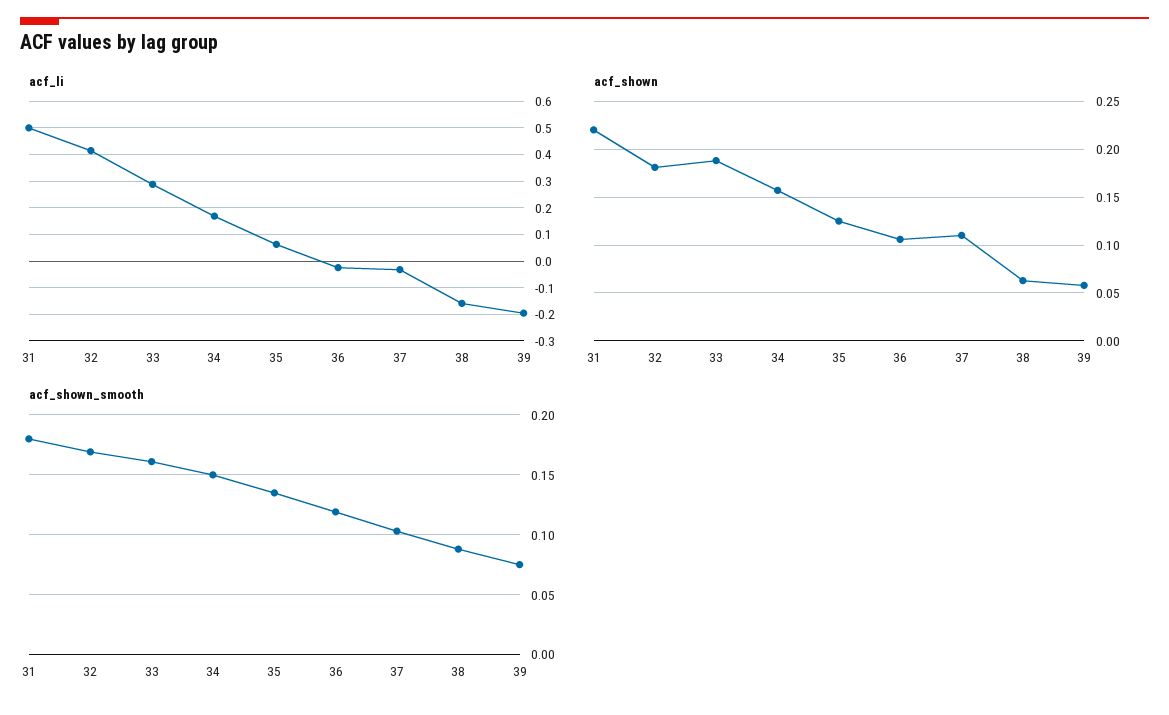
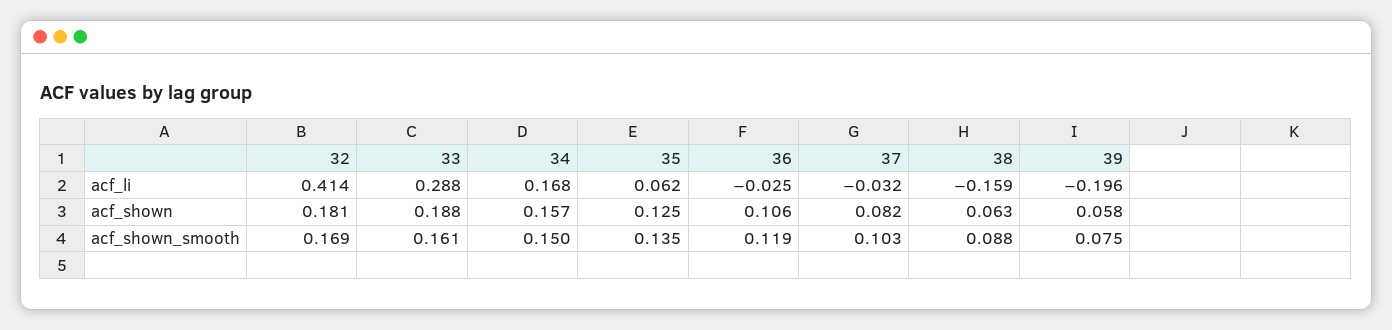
acf_li, 31: 0.5 -> none
acf_shown, 31: 0.22 -> none
acf_shown, 37: 0.11 -> 0.082
acf_shown_smooth, 31: 0.18 -> none

